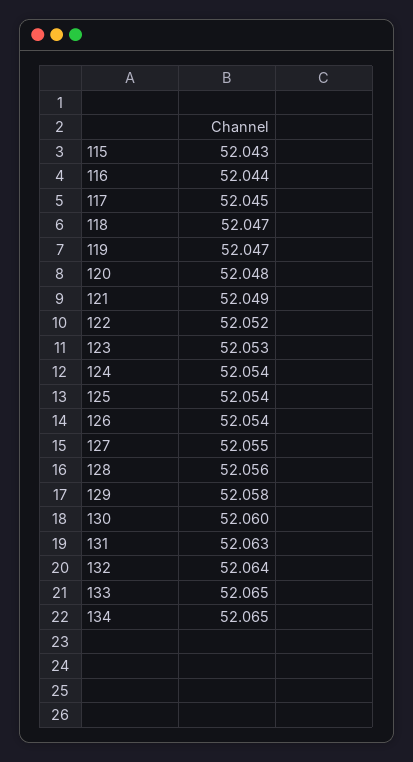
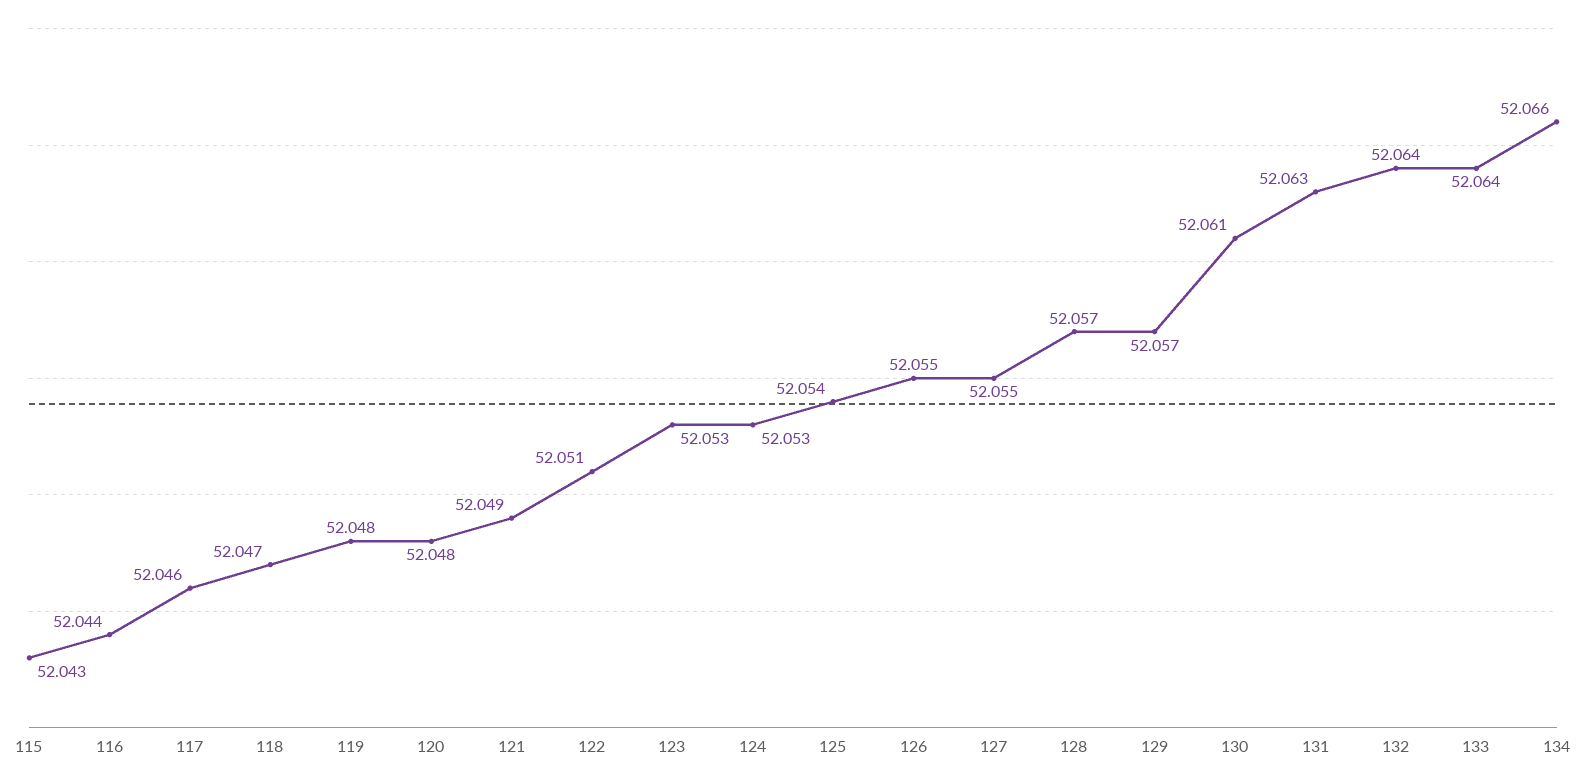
117: 52.045 -> 52.046
119: 52.047 -> 52.048
122: 52.052 -> 52.051
124: 52.054 -> 52.053
126: 52.054 -> 52.055
128: 52.056 -> 52.057
129: 52.058 -> 52.057
130: 52.06 -> 52.061
133: 52.065 -> 52.064
134: 52.065 -> 52.066

